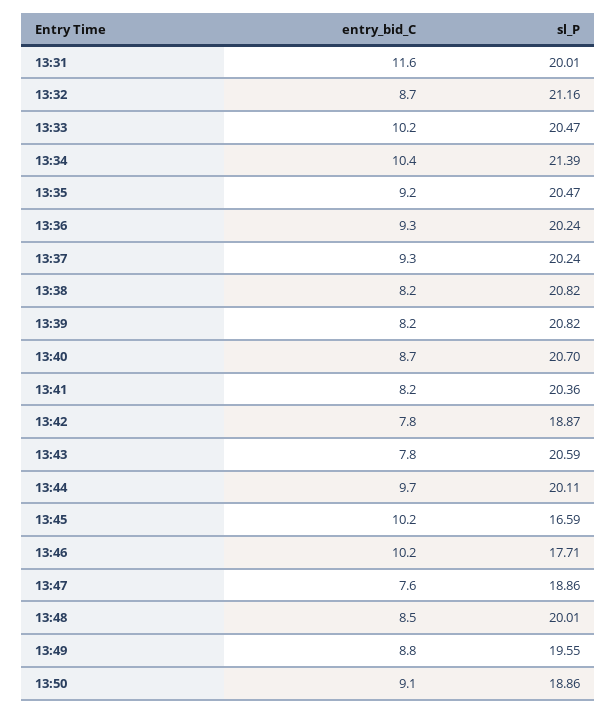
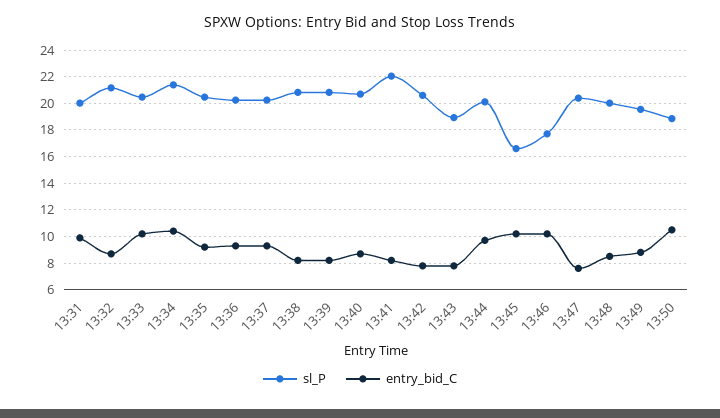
entry_bid_C, 13:31: 11.6 -> 10
sl_P, 13:41: 20.36 -> 22
sl_P, 13:42: 18.87 -> 20.5
sl_P, 13:43: 20.59 -> 19
sl_P, 13:47: 18.86 -> 20.5
entry_bid_C, 13:50: 9.1 -> 10.5

